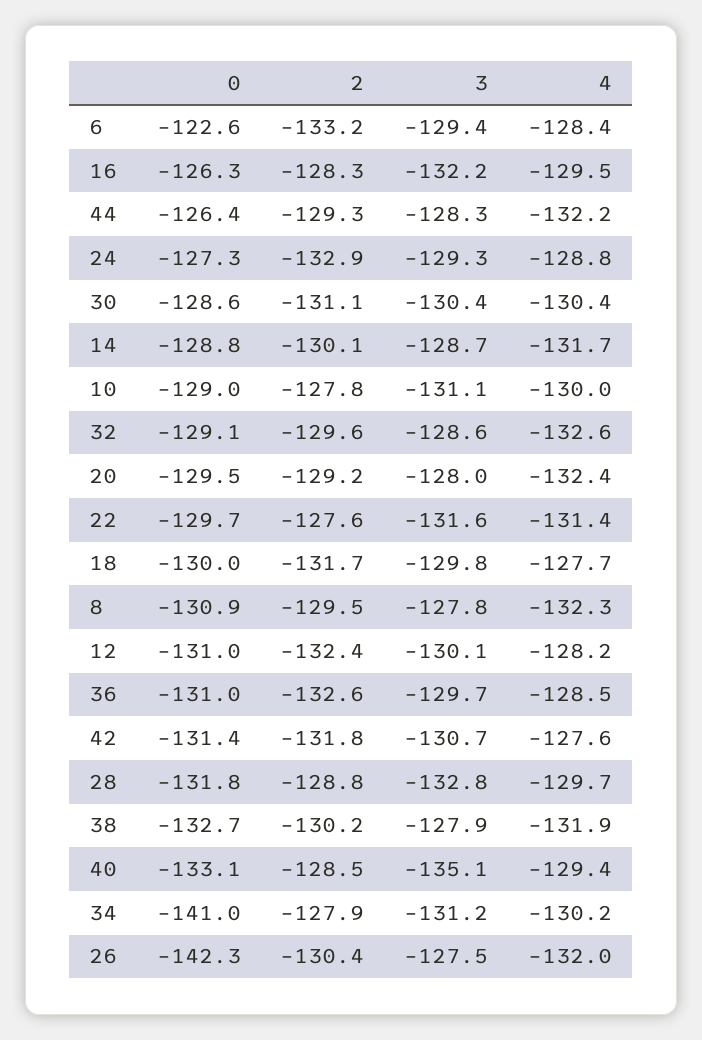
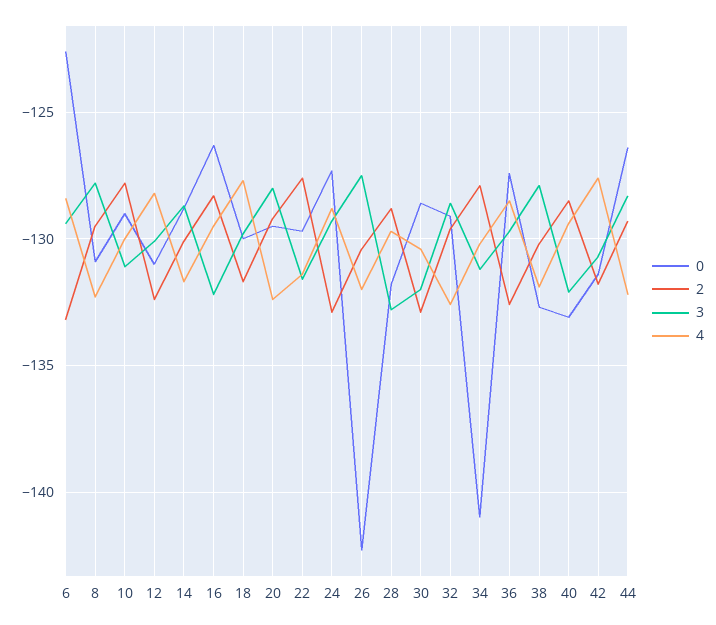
2, 30: -131.1 -> -133
3, 30: -130.4 -> -132
0, 36: -131 -> -127.5
3, 40: -135.1 -> -132

